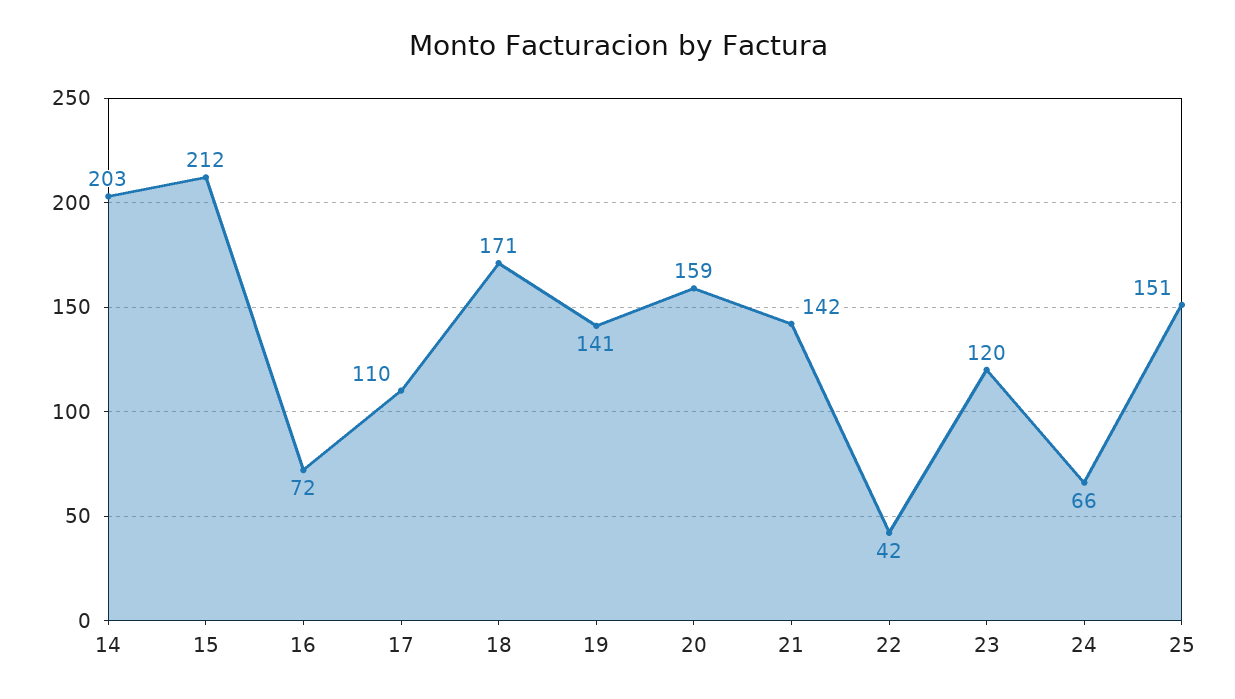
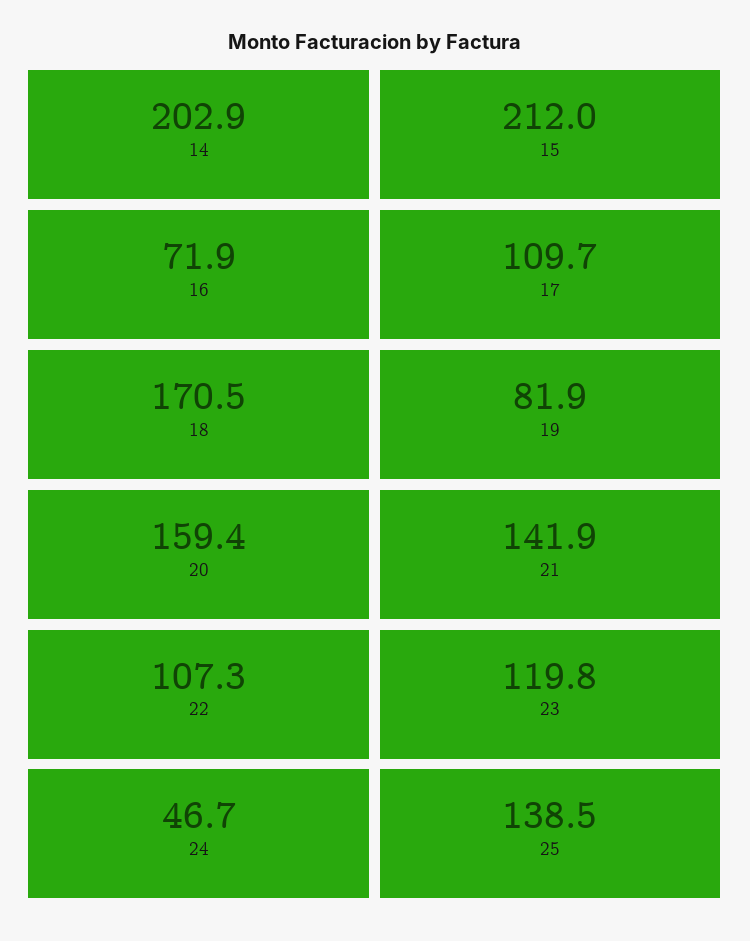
19: 141 -> 81.9
22: 42 -> 107.3
24: 66 -> 46.7
25: 151 -> 138.5

